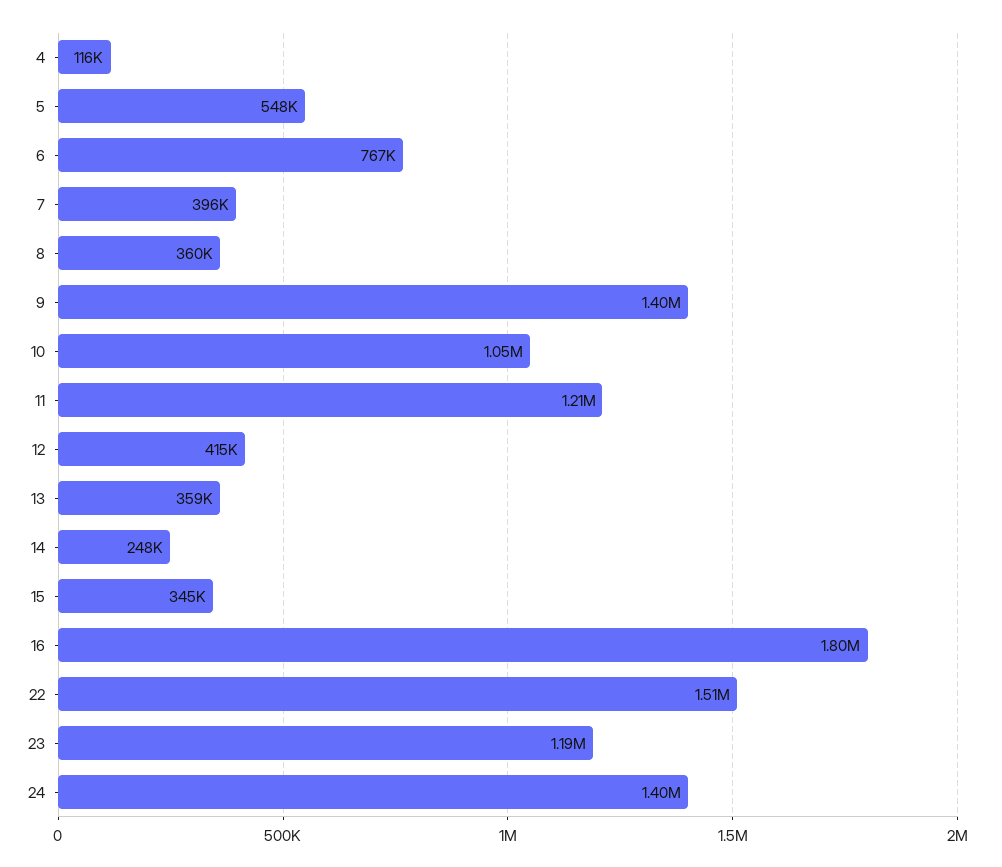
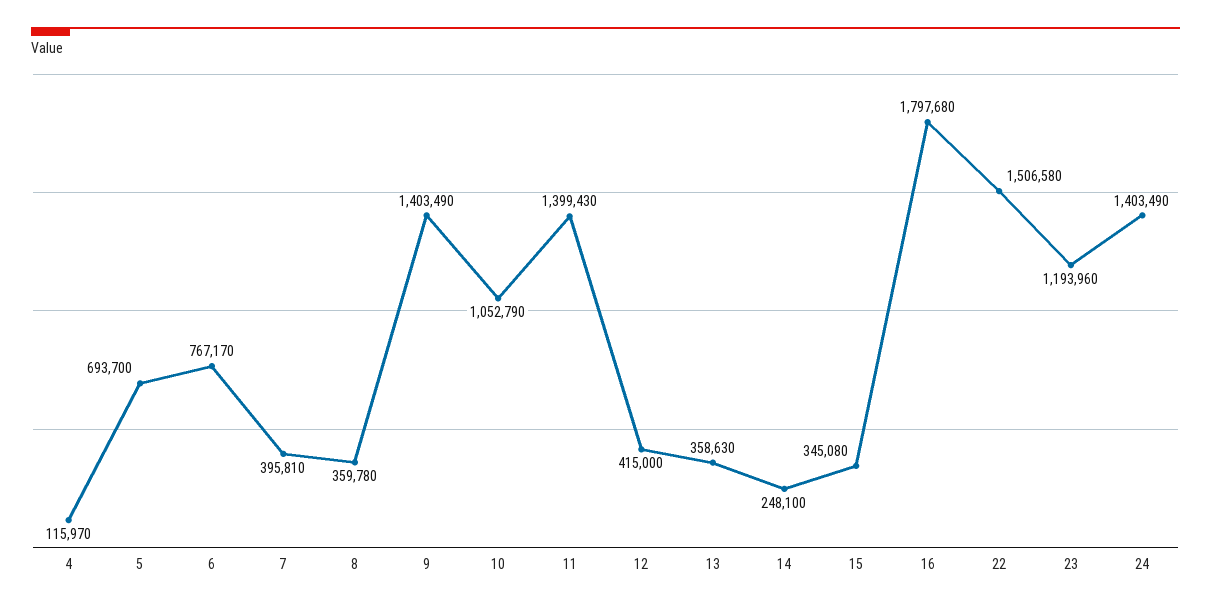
5: 548000 -> 693700
11: 1210000 -> 1399430

